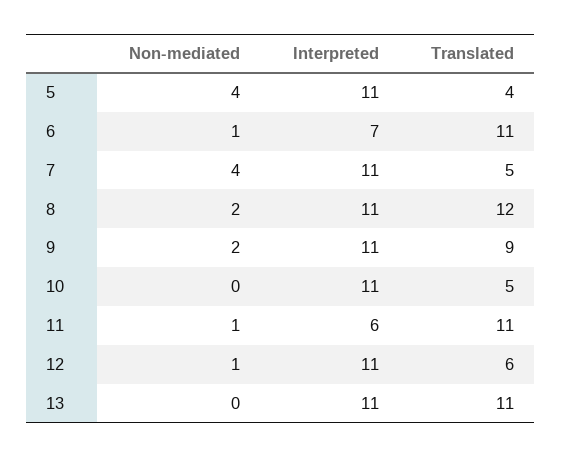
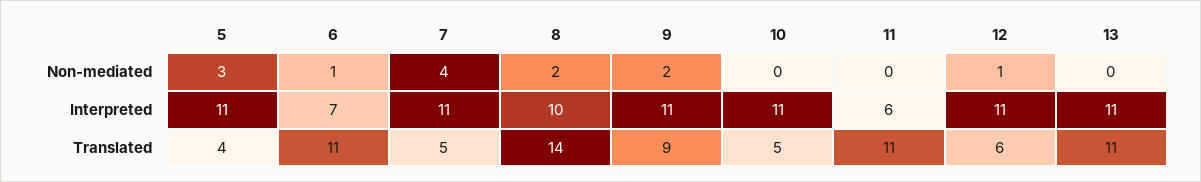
Non-mediated, 5: 4 -> 3
Interpreted, 8: 11 -> 10
Translated, 8: 12 -> 14
Non-mediated, 11: 1 -> 0

